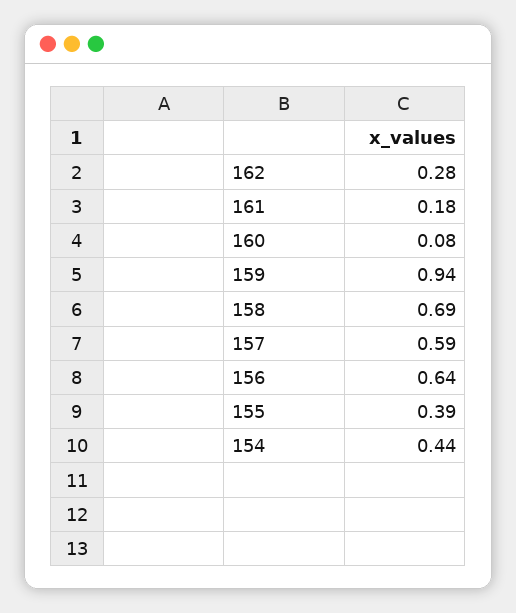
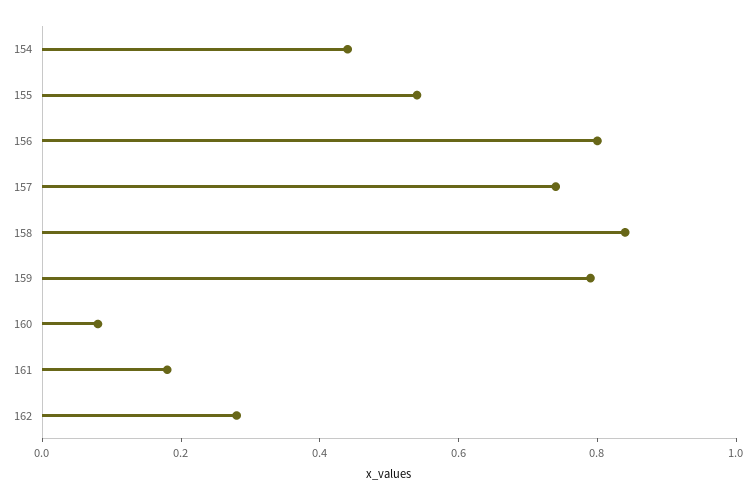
159: 0.94 -> 0.8
158: 0.69 -> 0.85
157: 0.59 -> 0.75
156: 0.64 -> 0.8
155: 0.39 -> 0.55

